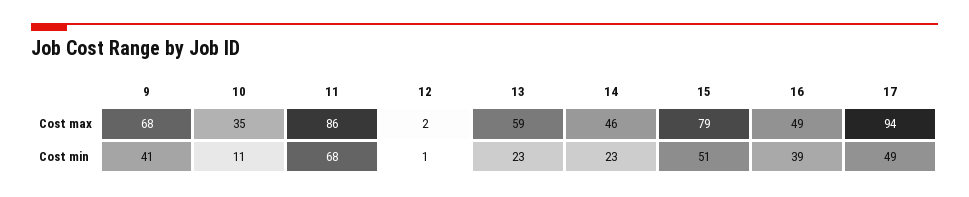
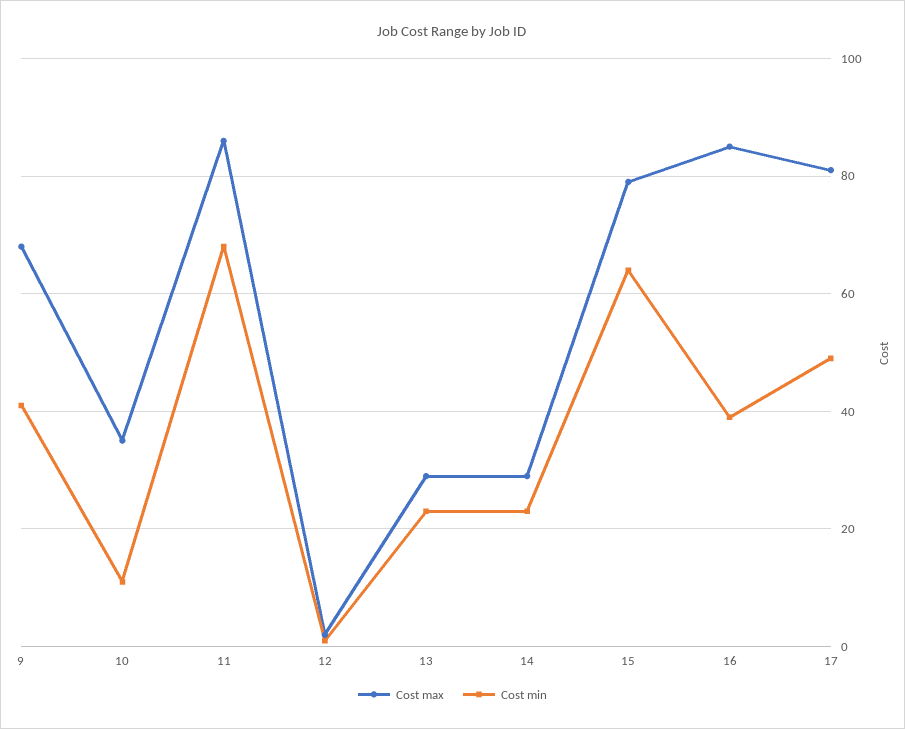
Cost max, 13: 59 -> 30
Cost max, 14: 46 -> 30
Cost max, 16: 49 -> 85
Cost max, 17: 94 -> 80
Cost min, 15: 51 -> 65

